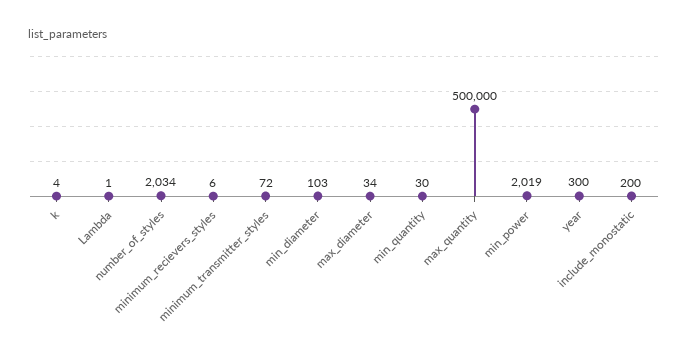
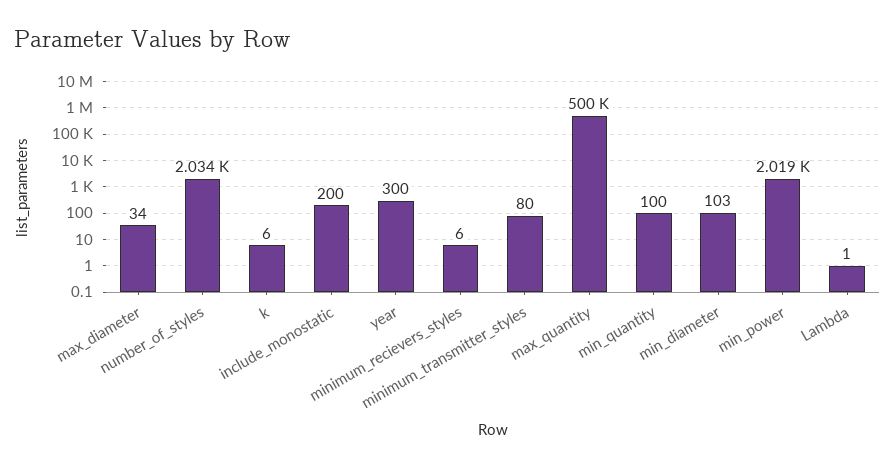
k: 4 -> 6
minimum_transmitter_styles: 72 -> 80
min_quantity: 30 -> 100

